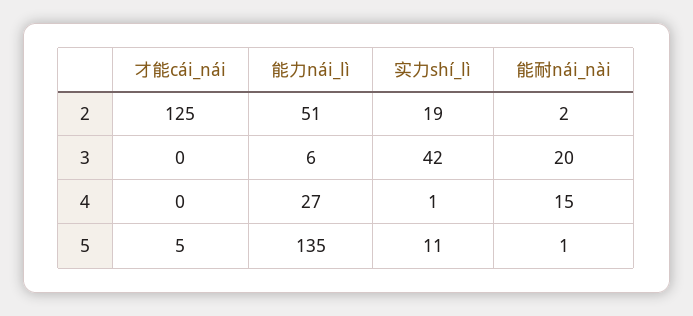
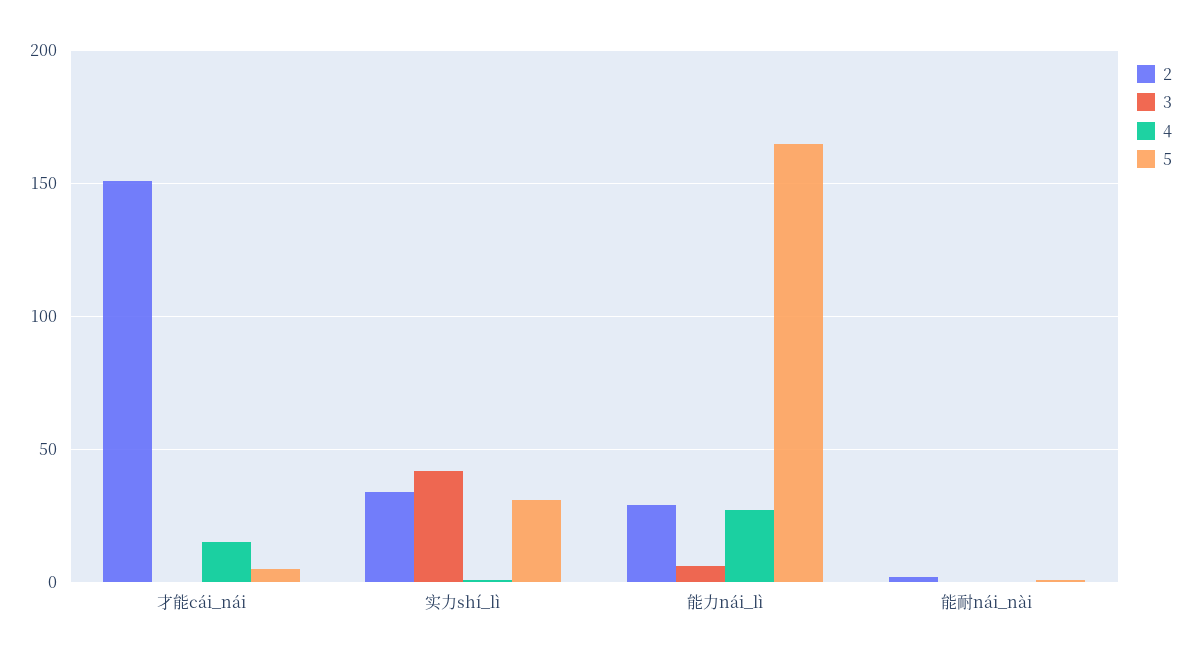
2, 才能cái_nái: 125 -> 150
2, 能力nái_lì: 51 -> 30
2, 实力shí_lì: 19 -> 35
3, 能耐nái_nài: 20 -> 0
4, 才能cái_nái: 0 -> 15
4, 能耐nái_nài: 15 -> 0
5, 能力nái_lì: 135 -> 165
5, 实力shí_lì: 11 -> 30

